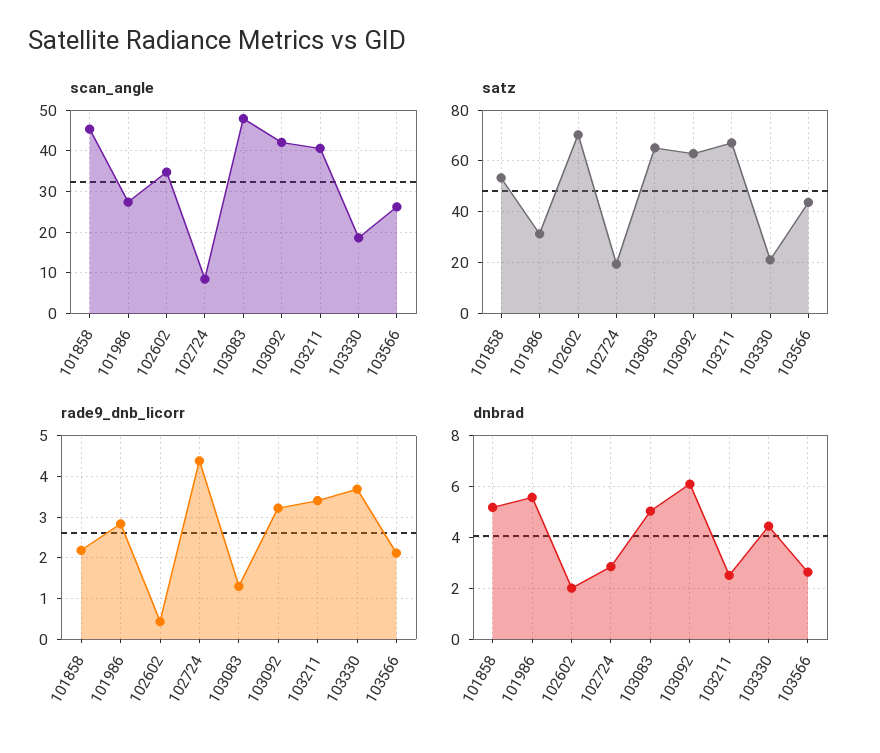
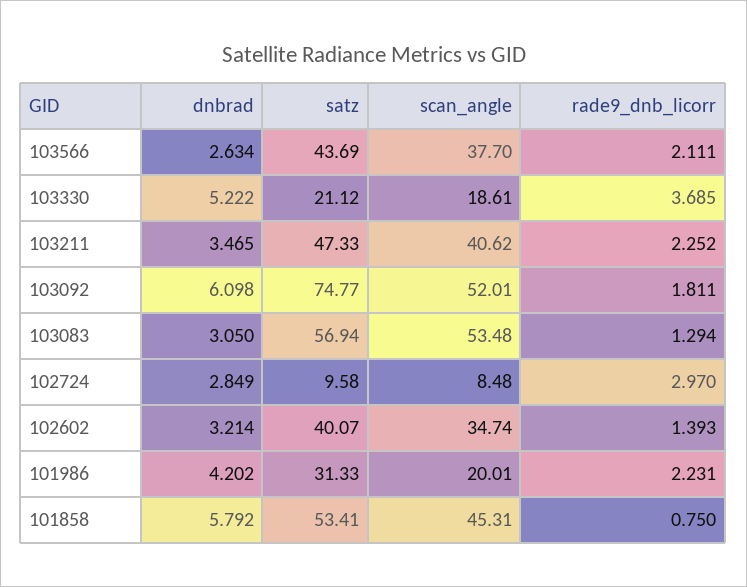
scan_angle, 101986: 28 -> 20.01
scan_angle, 103083: 48 -> 53.48
scan_angle, 103092: 42 -> 52.01
scan_angle, 103566: 26 -> 37.7
satz, 102602: 70 -> 40.07
satz, 102724: 20 -> 9.58
satz, 103083: 65 -> 56.94
satz, 103092: 62.5 -> 74.77
satz, 103211: 67.5 -> 47.33
rade9_dnb_licorr, 101858: 2.2 -> 0.75
rade9_dnb_licorr, 101986: 2.8 -> 2.231
rade9_dnb_licorr, 102602: 0.4 -> 1.393
rade9_dnb_licorr, 102724: 4.4 -> 2.97
rade9_dnb_licorr, 103092: 3.2 -> 1.811
rade9_dnb_licorr, 103211: 3.4 -> 2.252
dnbrad, 101858: 5.25 -> 5.792
dnbrad, 101986: 5.5 -> 4.202
dnbrad, 102602: 2 -> 3.214
dnbrad, 103083: 5 -> 3.05
dnbrad, 103211: 2.5 -> 3.465
dnbrad, 103330: 4.5 -> 5.222

